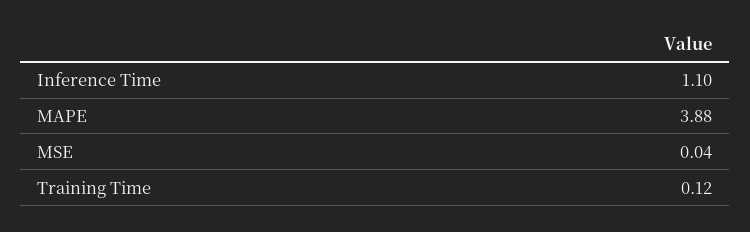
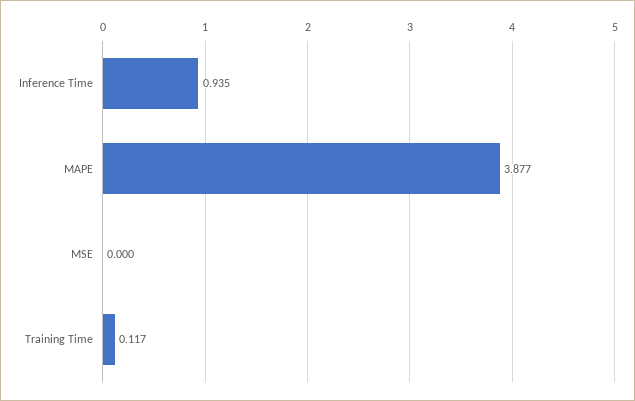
Inference Time: 1.1 -> 0.935
MSE: 0.04 -> 0

